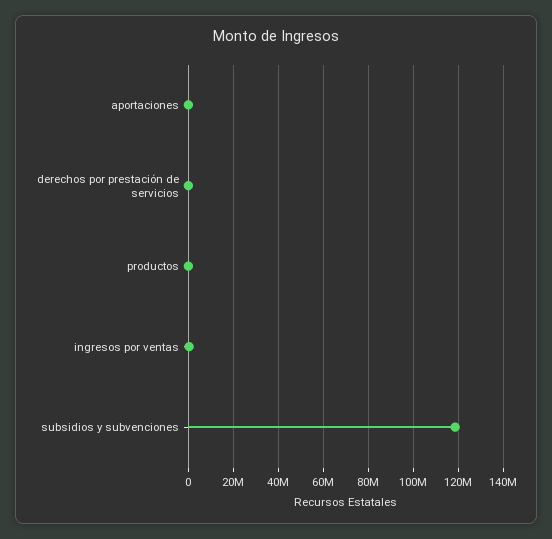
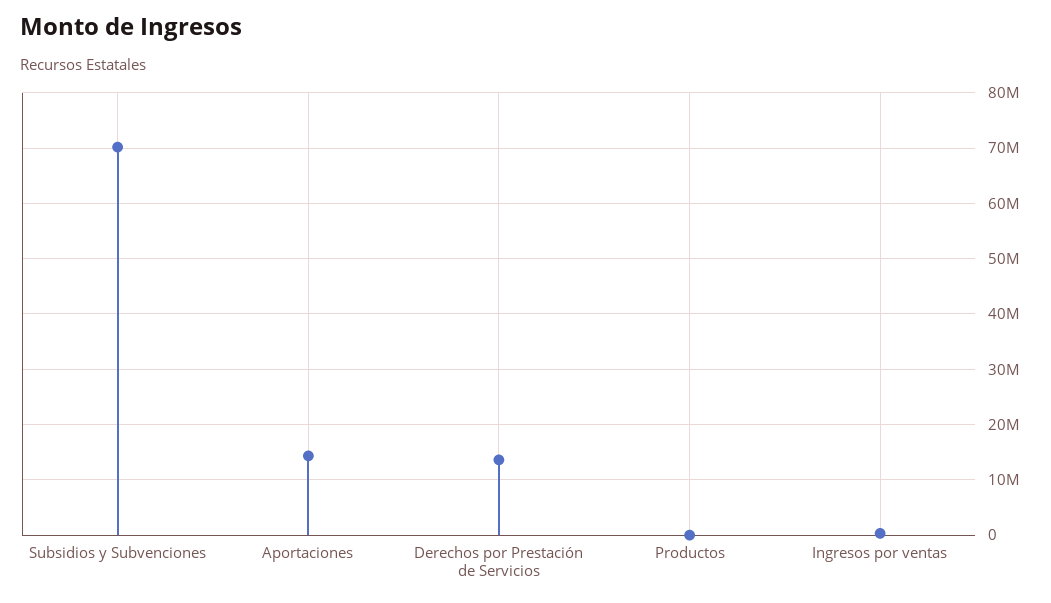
aportaciones: 0 -> 14000000
derechos por prestación de servicios: 0 -> 14000000
subsidios y subvenciones: 120000000 -> 70000000

